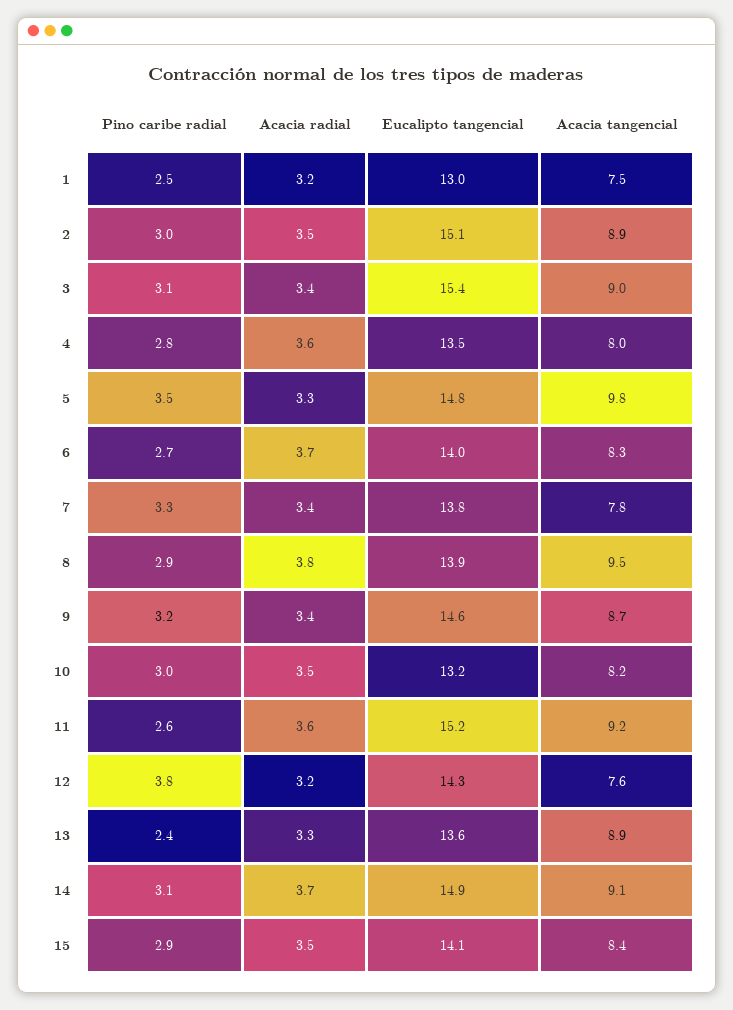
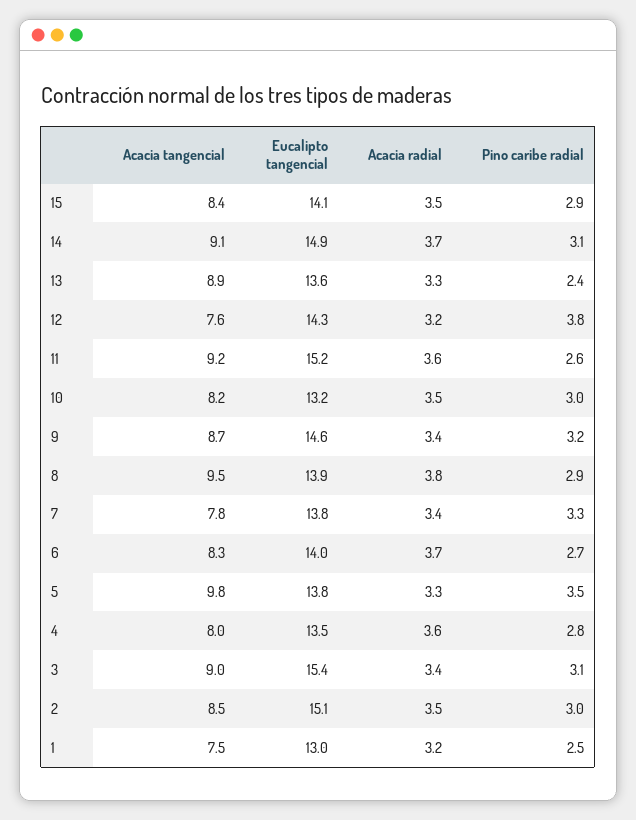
Acacia tangencial, 2: 8.9 -> 8.5
Eucalipto tangencial, 5: 14.8 -> 13.8

